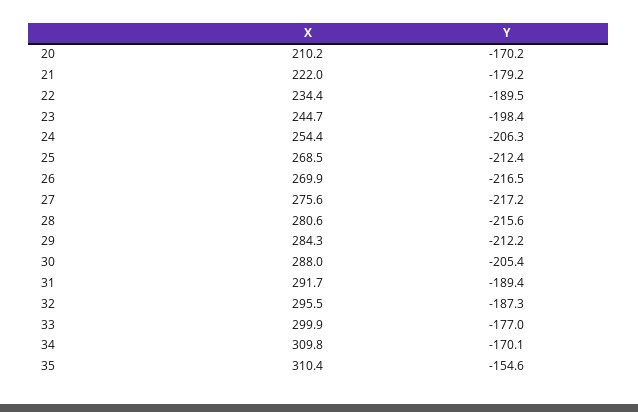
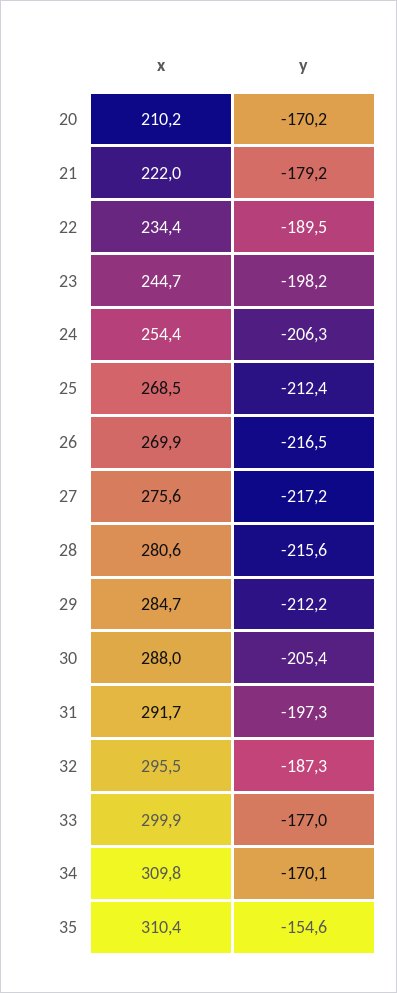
Y, 23: -198.4 -> -198.2
X, 29: 284.3 -> 284.7
Y, 31: -189.4 -> -197.3

